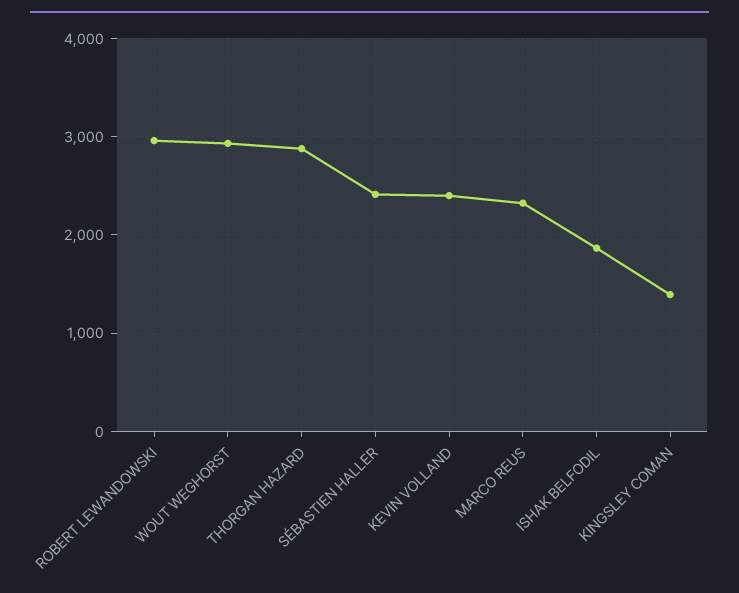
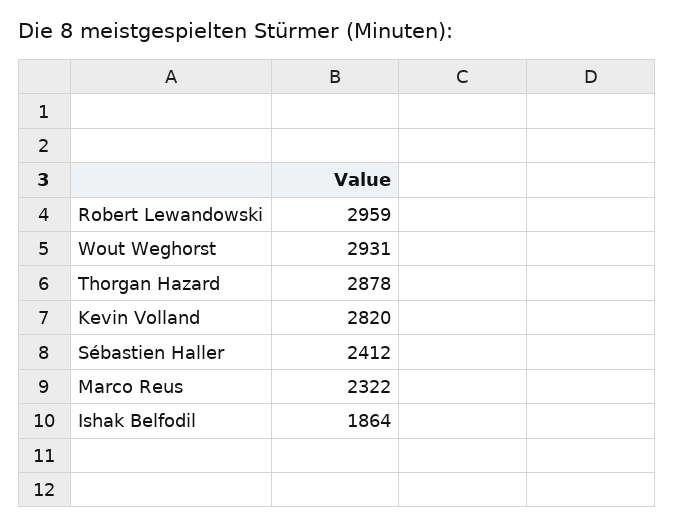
KEVIN VOLLAND: 2400 -> 2820
KINGSLEY COMAN: 1400 -> none

